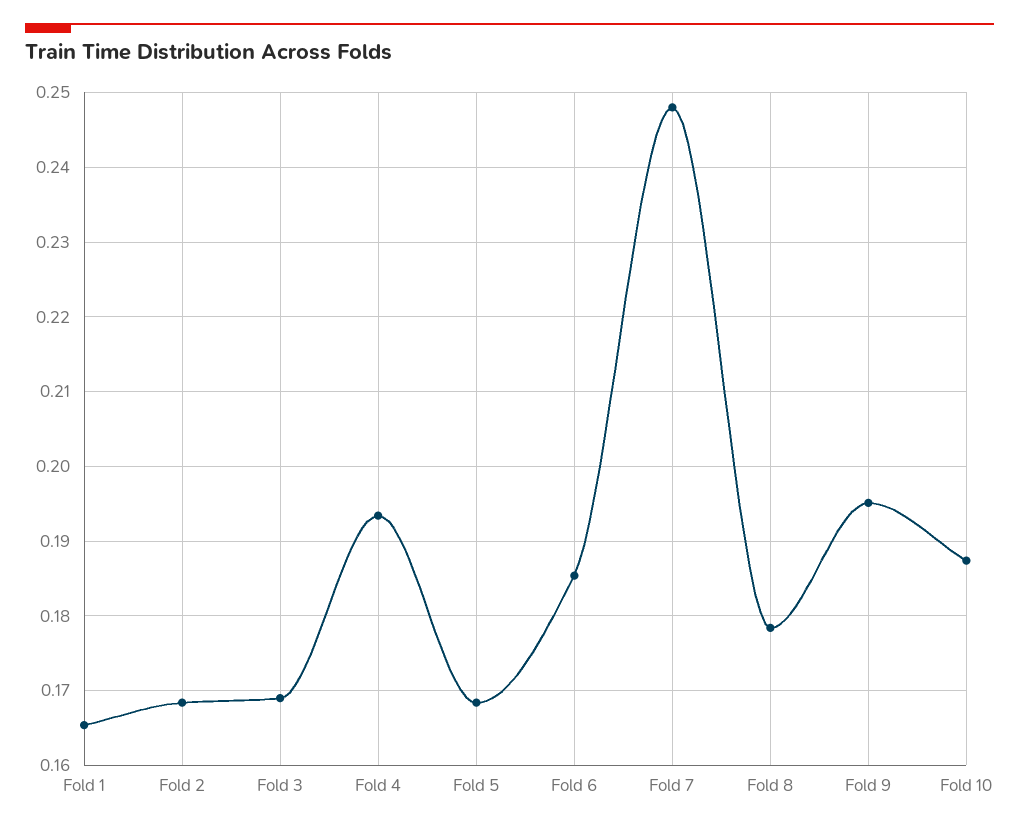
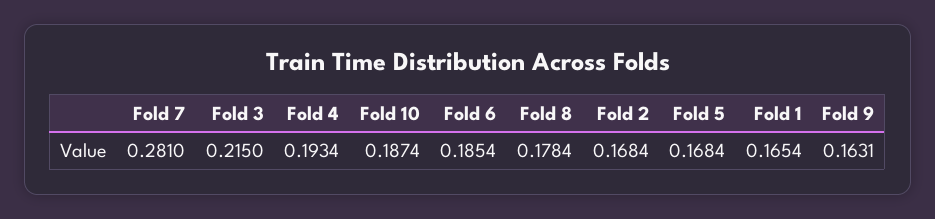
Fold 3: 0.169 -> 0.215
Fold 7: 0.248 -> 0.281
Fold 9: 0.195 -> 0.1631

